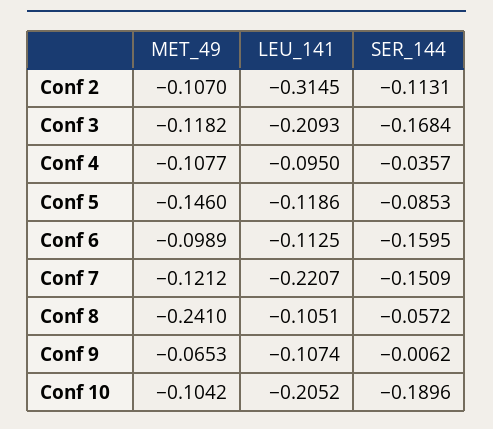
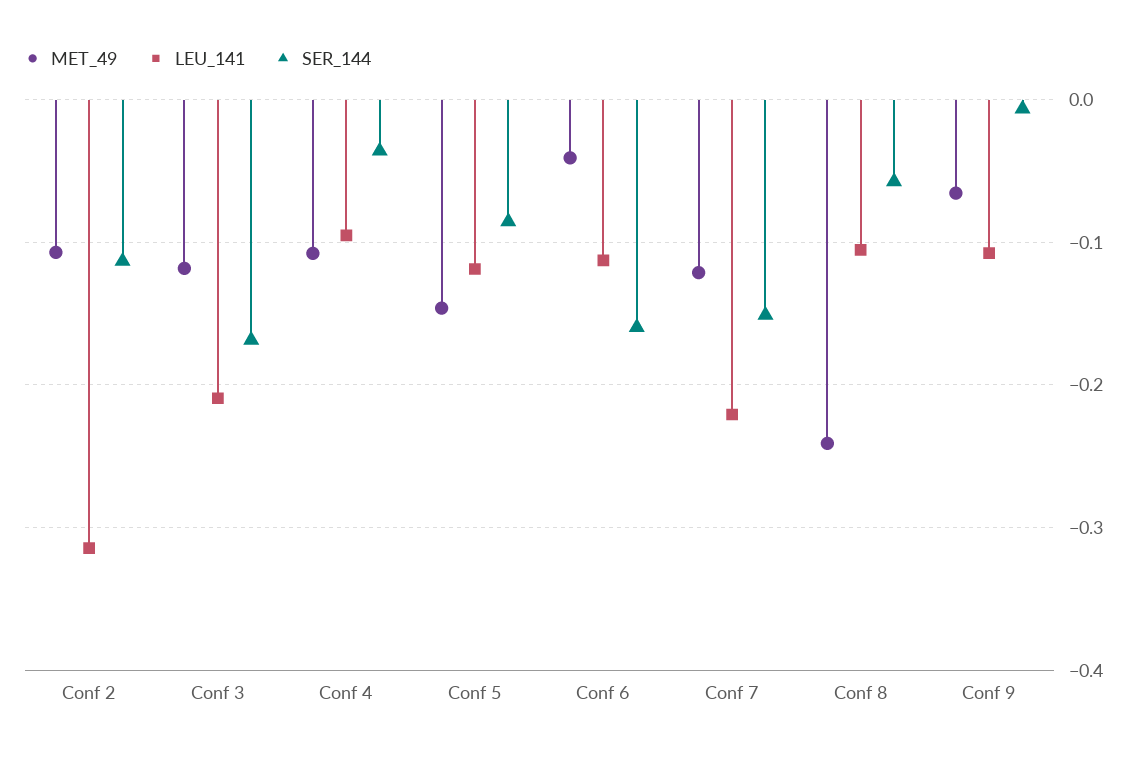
MET_49, Conf 6: -0.0989 -> -0.04
MET_49, Conf 10: -0.1042 -> none
LEU_141, Conf 10: -0.2052 -> none
SER_144, Conf 10: -0.1896 -> none

